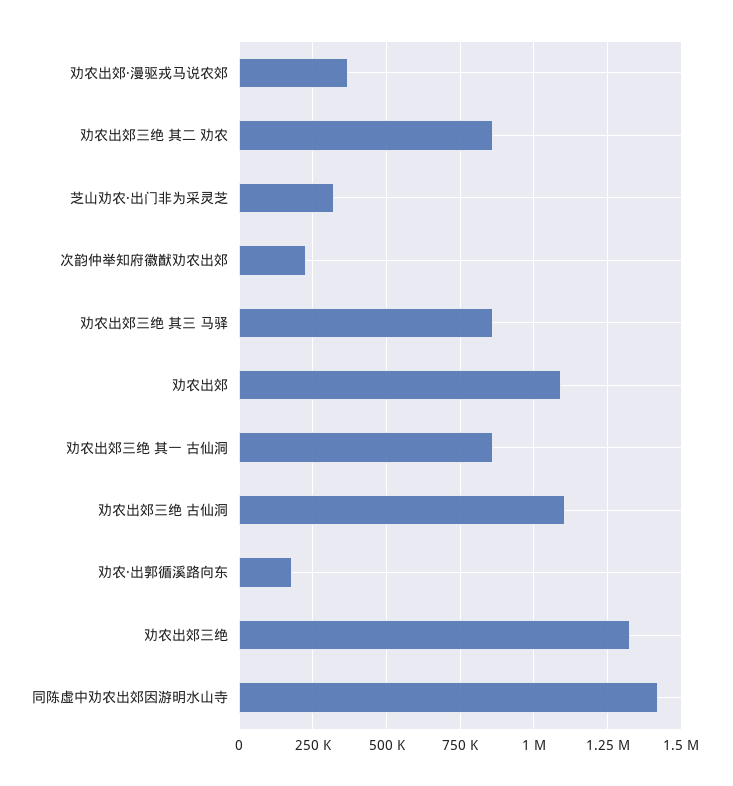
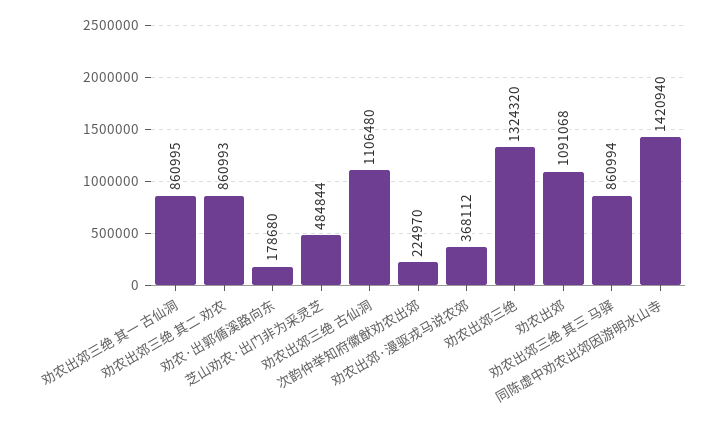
芝山劝农·出门非为采灵芝: 325000 -> 484844

